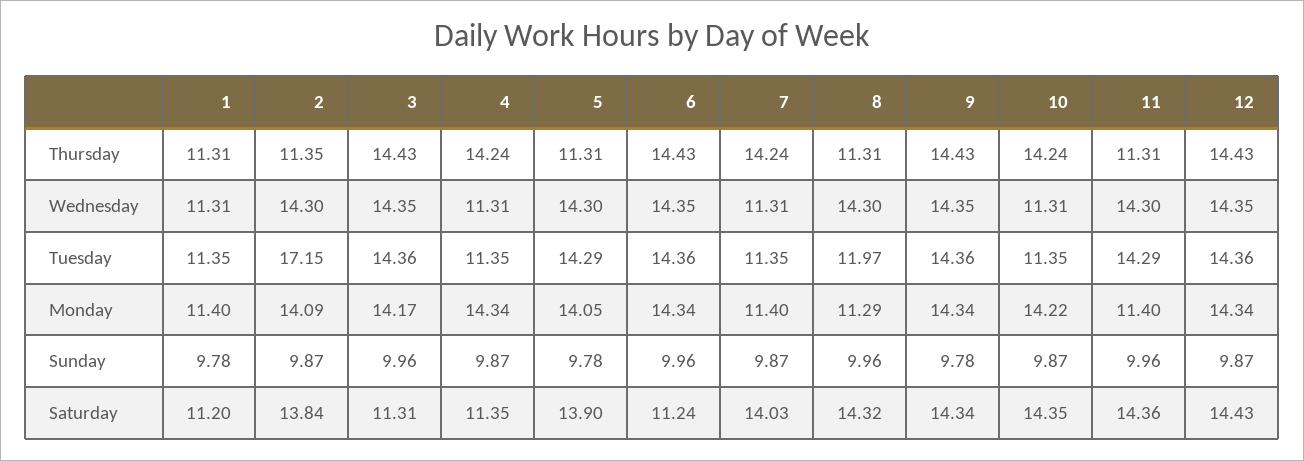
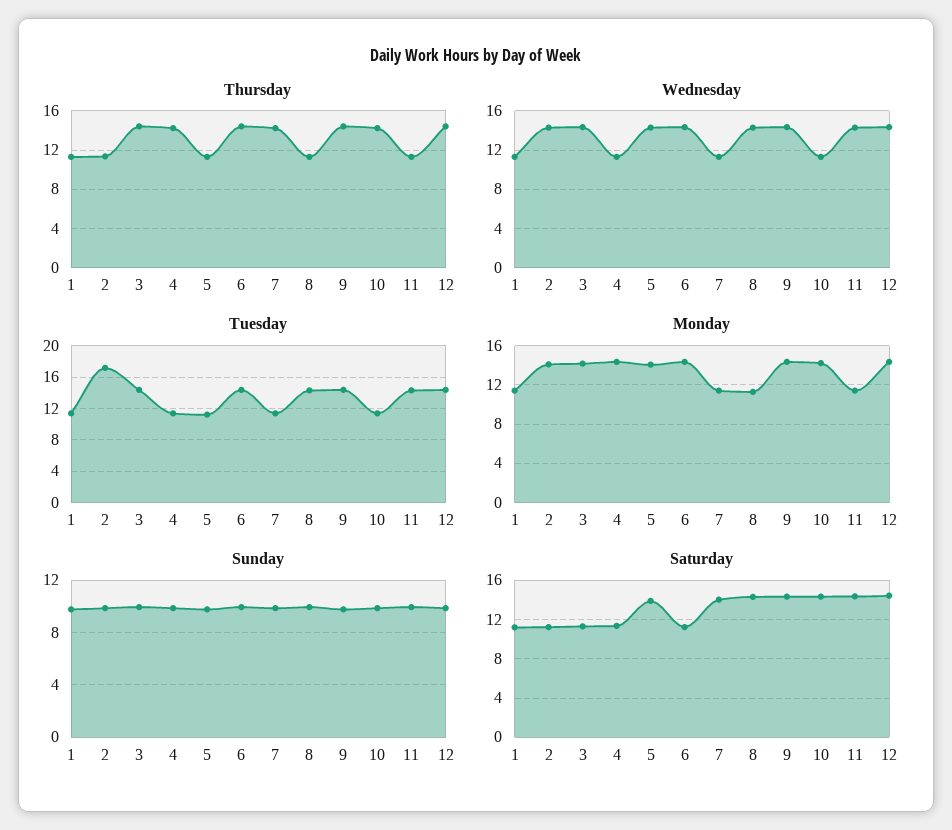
Tuesday, 5: 14.29 -> 11
Tuesday, 8: 11.97 -> 14
Saturday, 2: 13.84 -> 11

